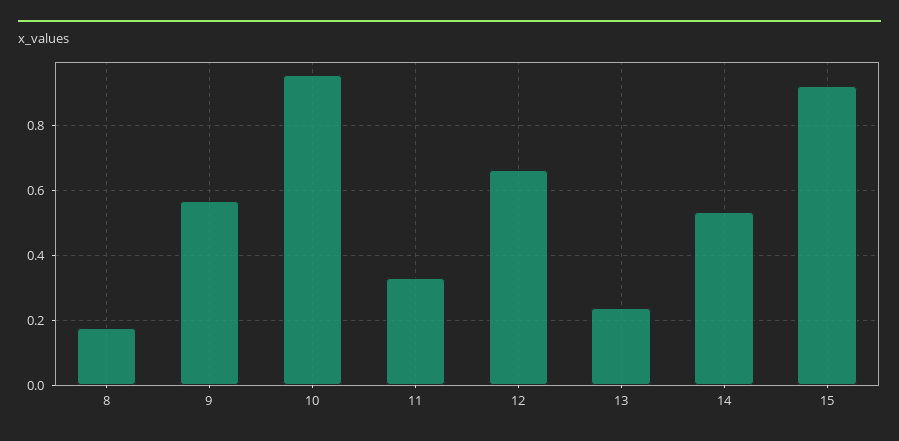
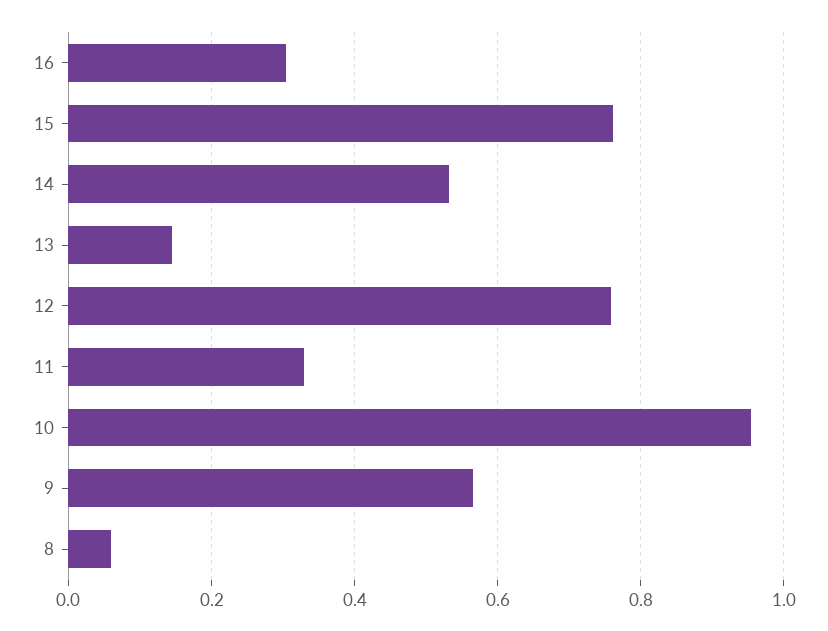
8: 0.18 -> 0.06
12: 0.66 -> 0.76
13: 0.24 -> 0.14
15: 0.92 -> 0.76
16: none -> 0.3

